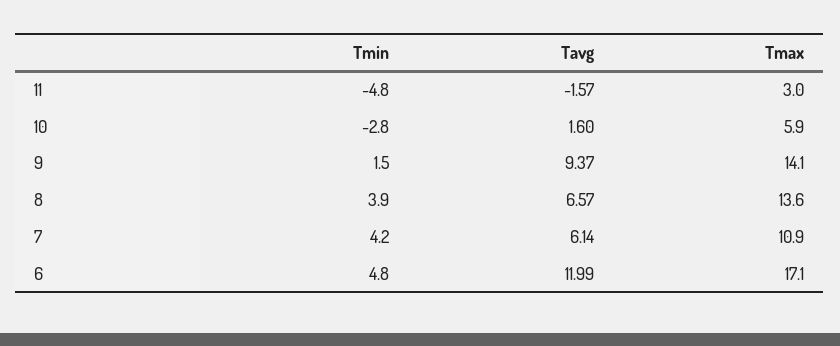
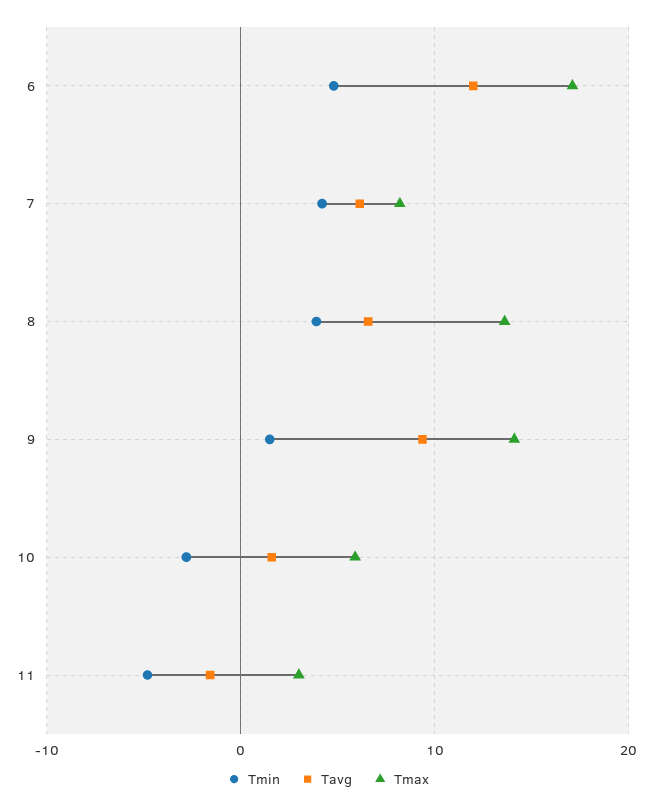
Tmax, 7: 10.9 -> 8

